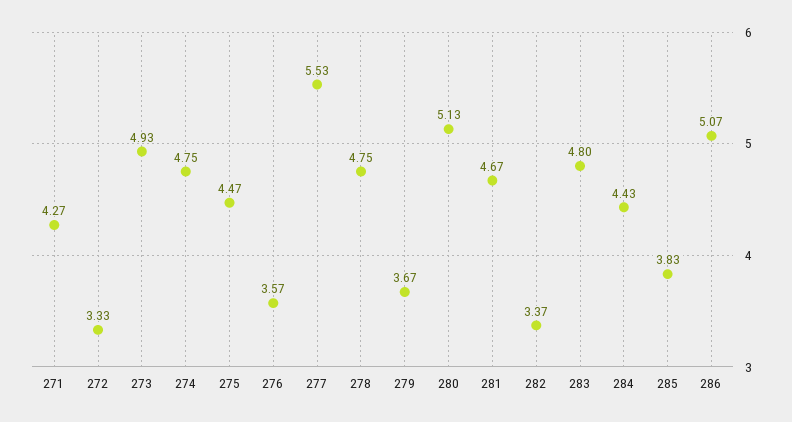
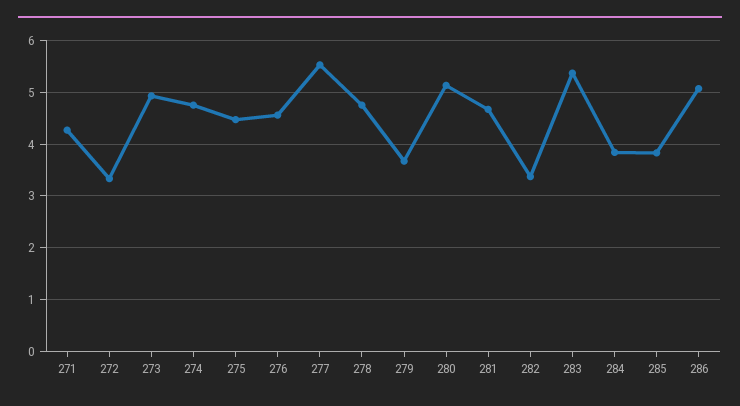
276: 3.57 -> 4.6
283: 4.8 -> 5.4
284: 4.43 -> 3.8

